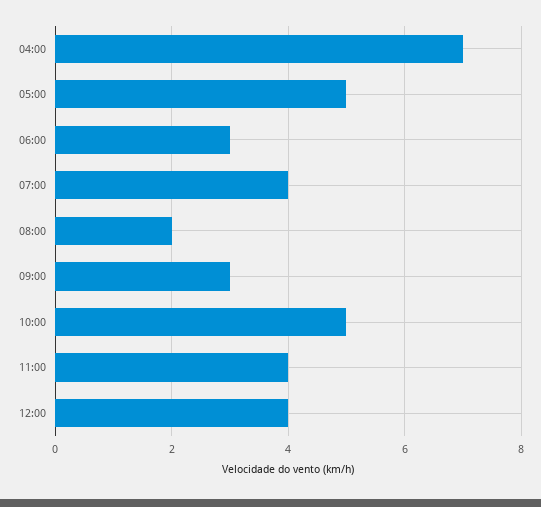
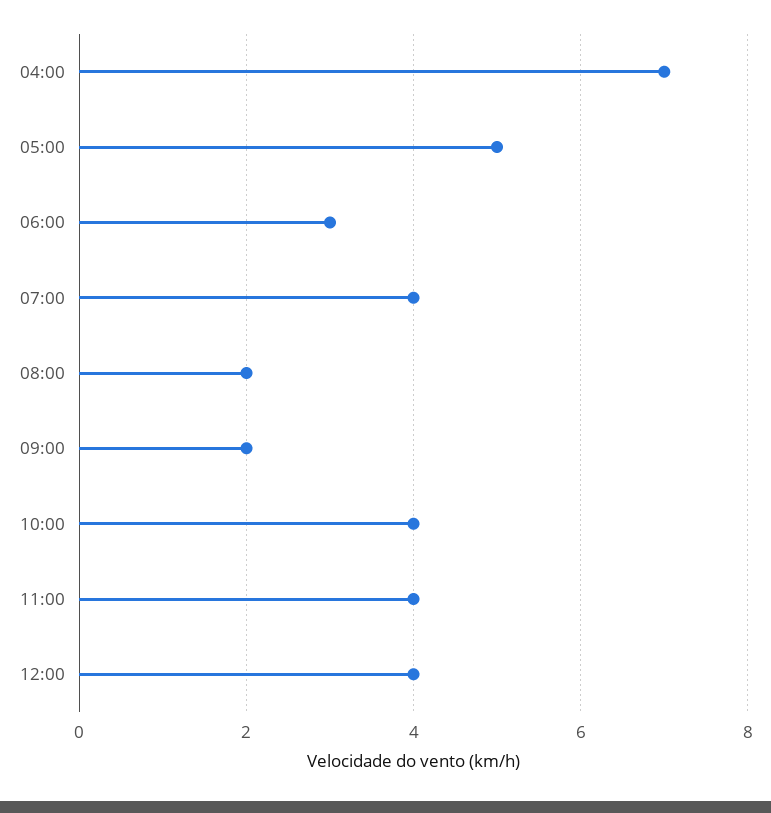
09:00: 3 -> 2
10:00: 5 -> 4

